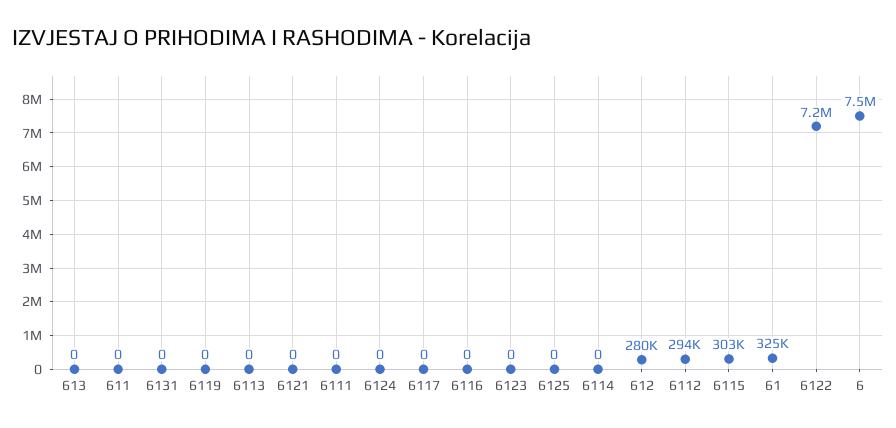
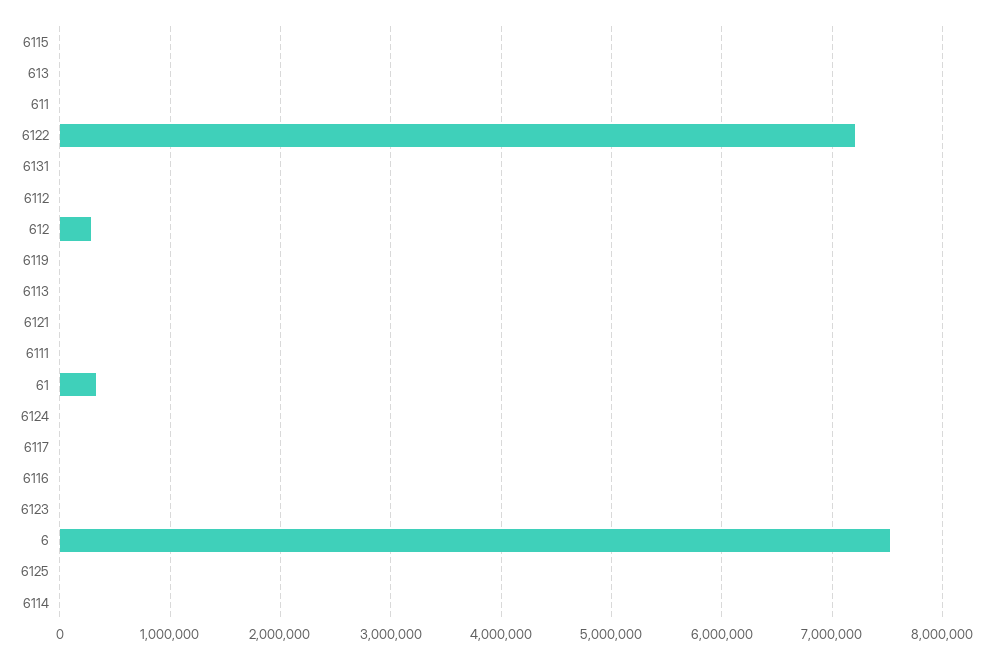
6112: 294000 -> 0
6115: 303000 -> 0

